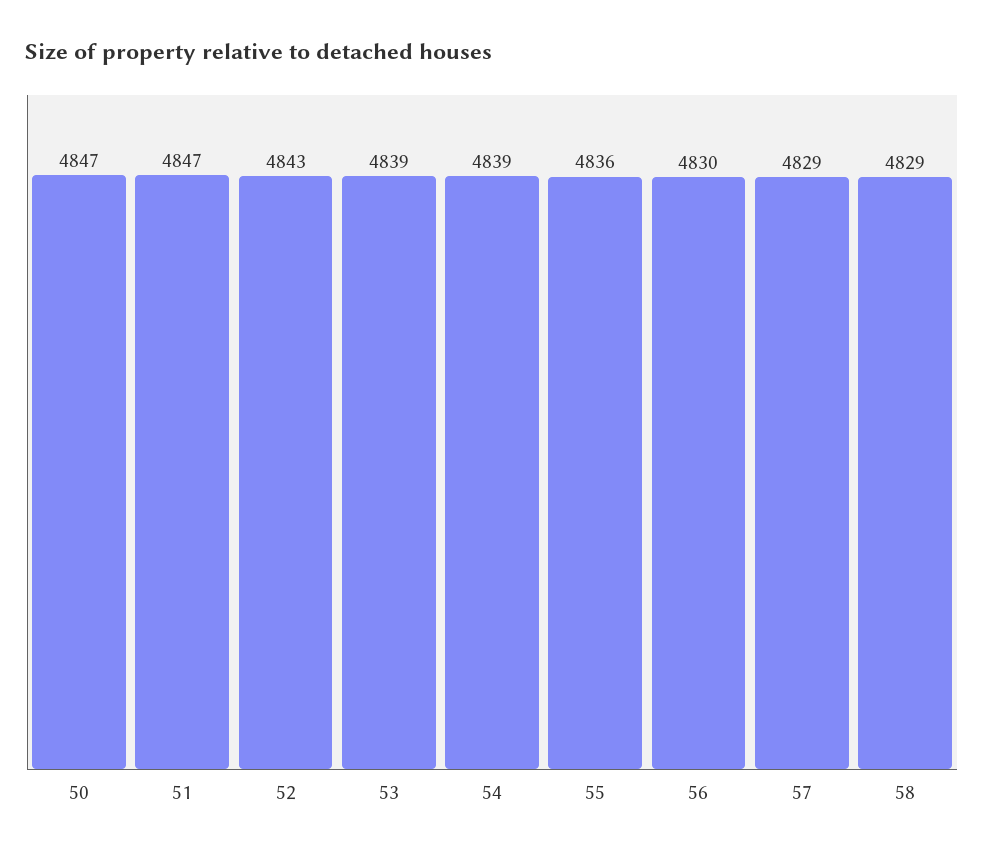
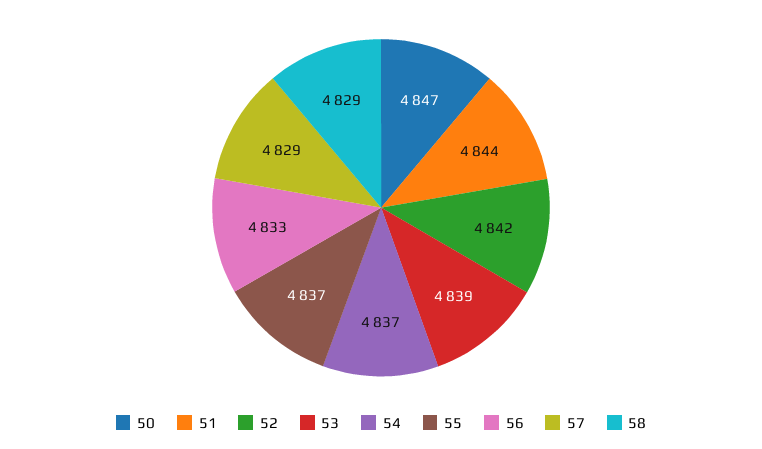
51: 4847 -> 4844
52: 4843 -> 4842
54: 4839 -> 4837
55: 4836 -> 4837
56: 4830 -> 4833

